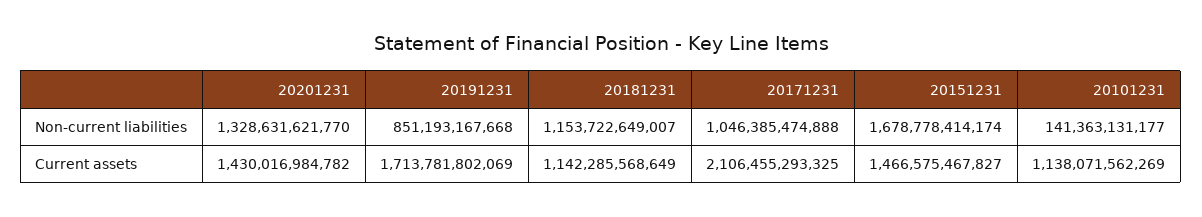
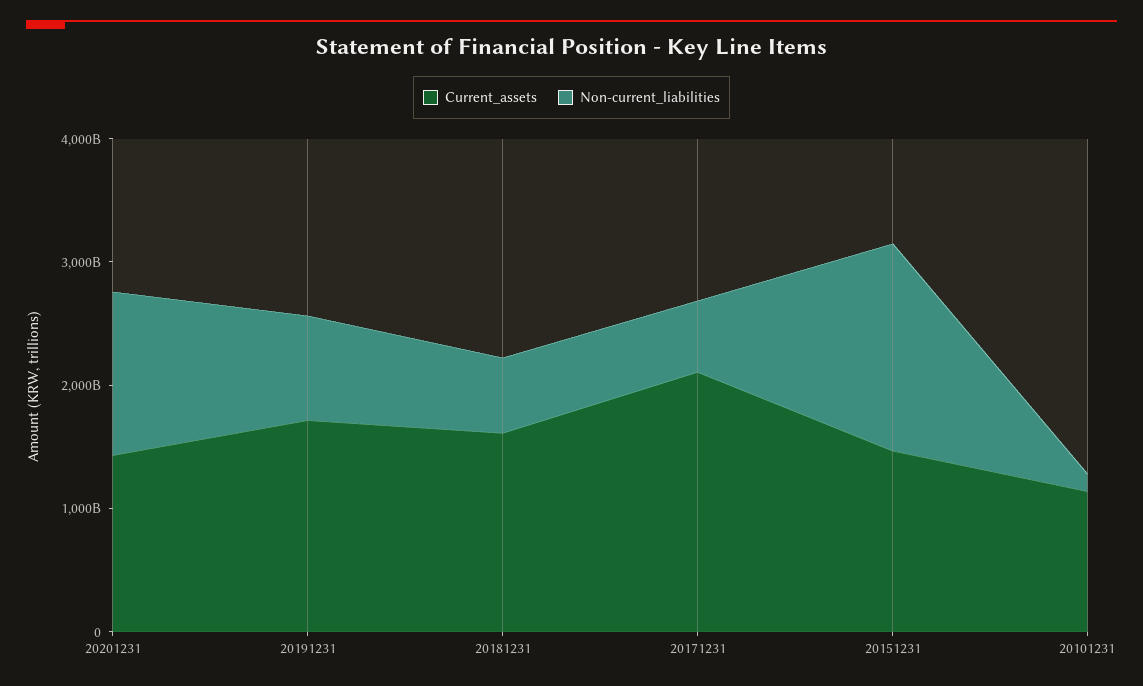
Non-current liabilities, 20181231: 1153722649007 -> 600000000000
Non-current liabilities, 20171231: 1046385474888 -> 600000000000
Current assets, 20181231: 1142285568649 -> 1600000000000

